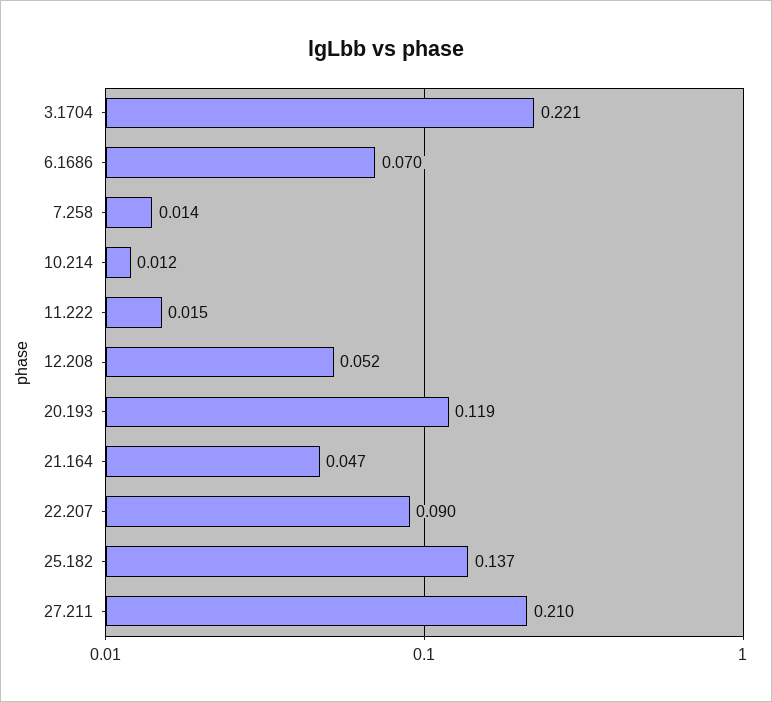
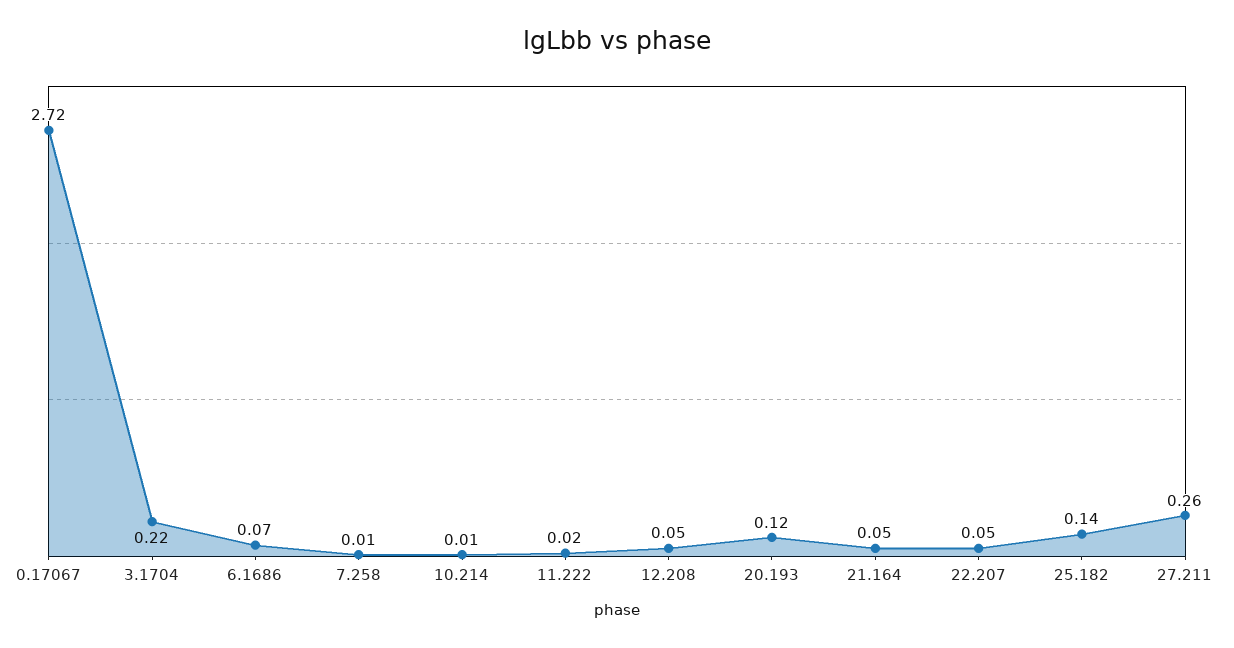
22.207: 0.09 -> 0.05
27.211: 0.21 -> 0.26
0.17067: none -> 2.72

